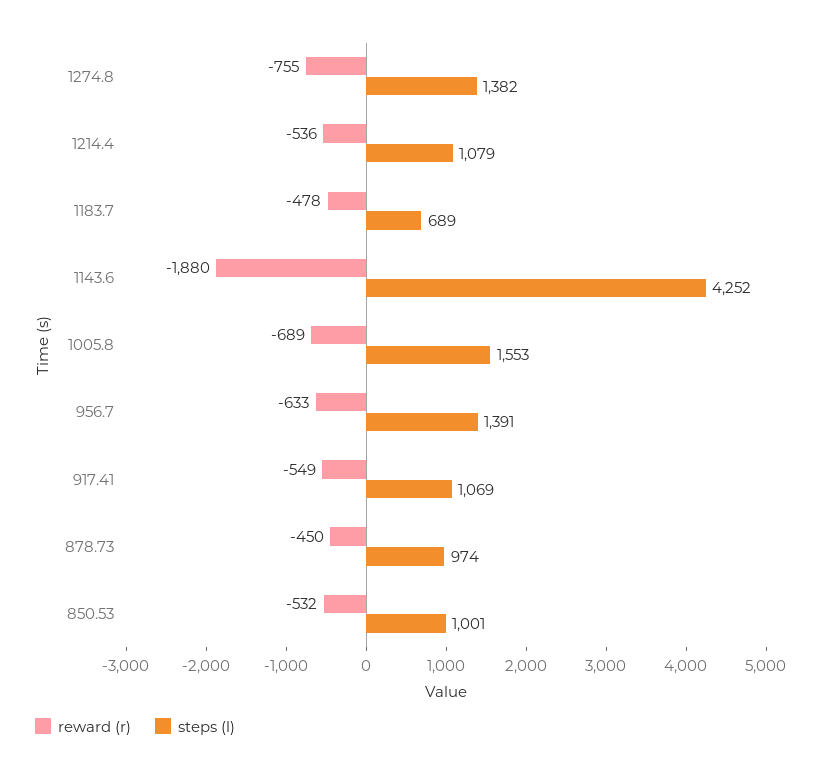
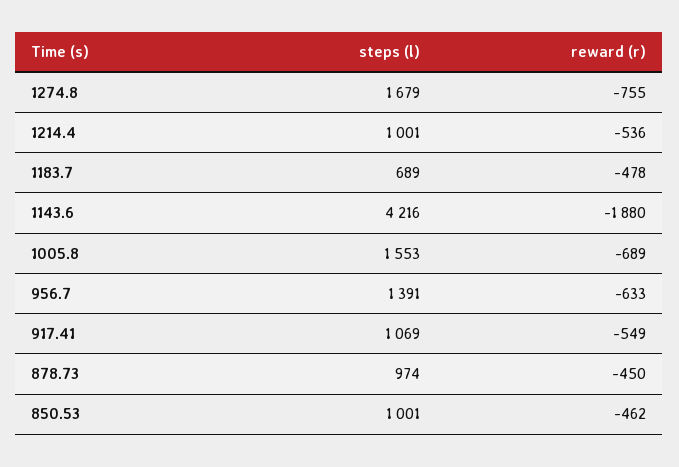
steps (l), 1274.8: 1382 -> 1679
steps (l), 1214.4: 1079 -> 1001
steps (l), 1143.6: 4252 -> 4216
reward (r), 850.53: -532 -> -462

